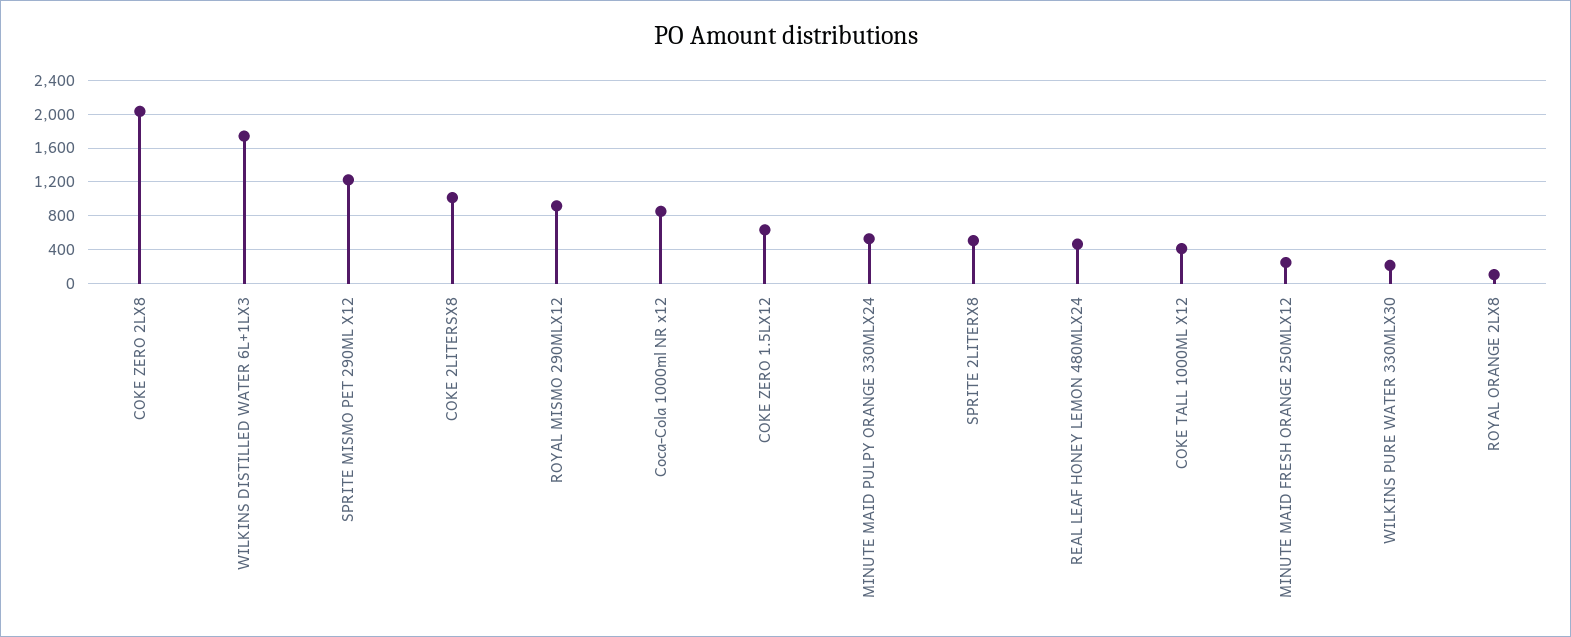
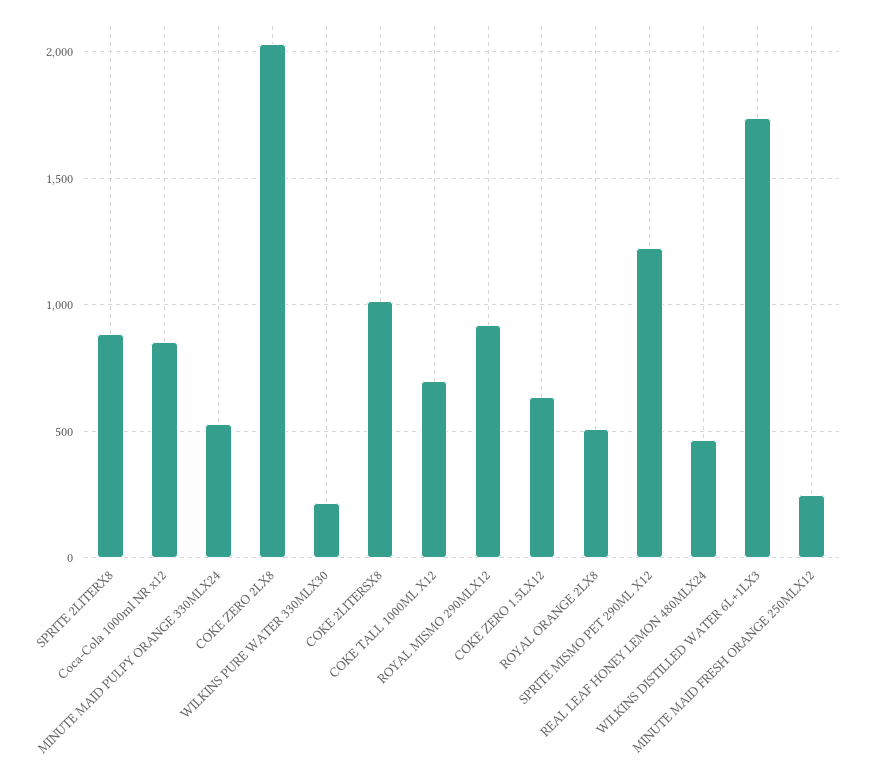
SPRITE 2LITERX8: 500 -> 900
COKE TALL 1000ML X12: 400 -> 700
ROYAL ORANGE 2LX8: 100 -> 500

